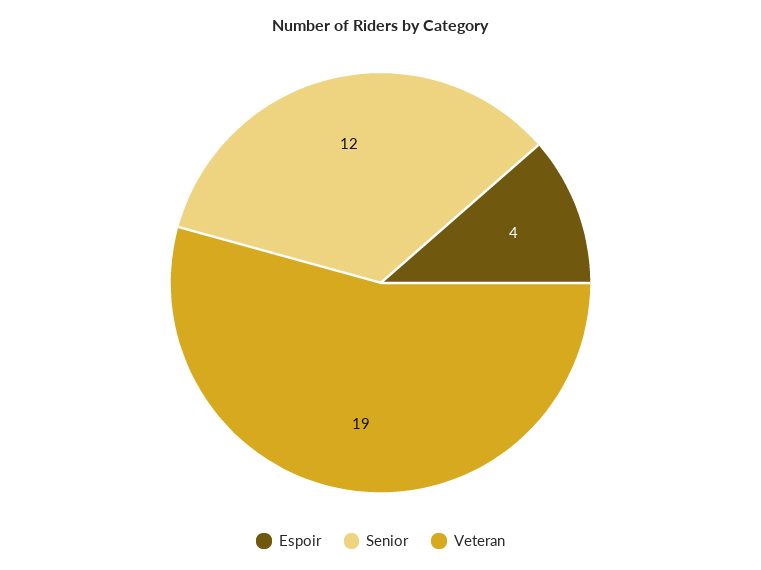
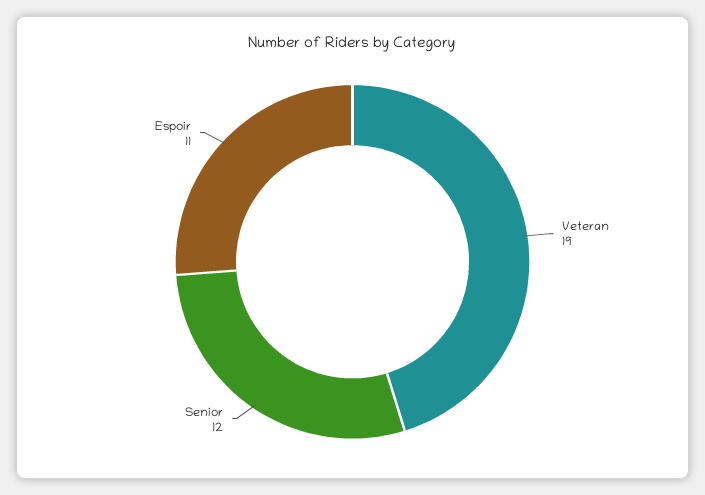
Espoir: 4 -> 11

